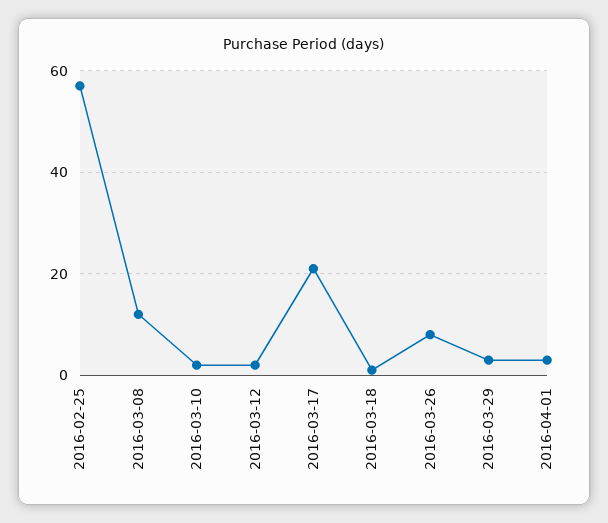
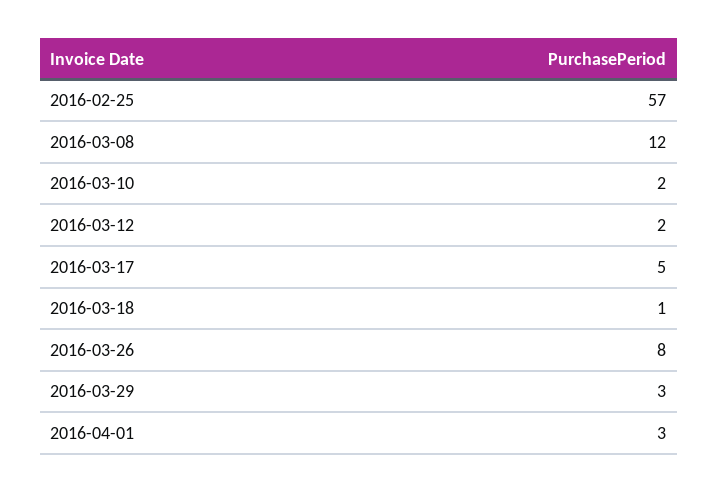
2016-03-17: 20 -> 5

